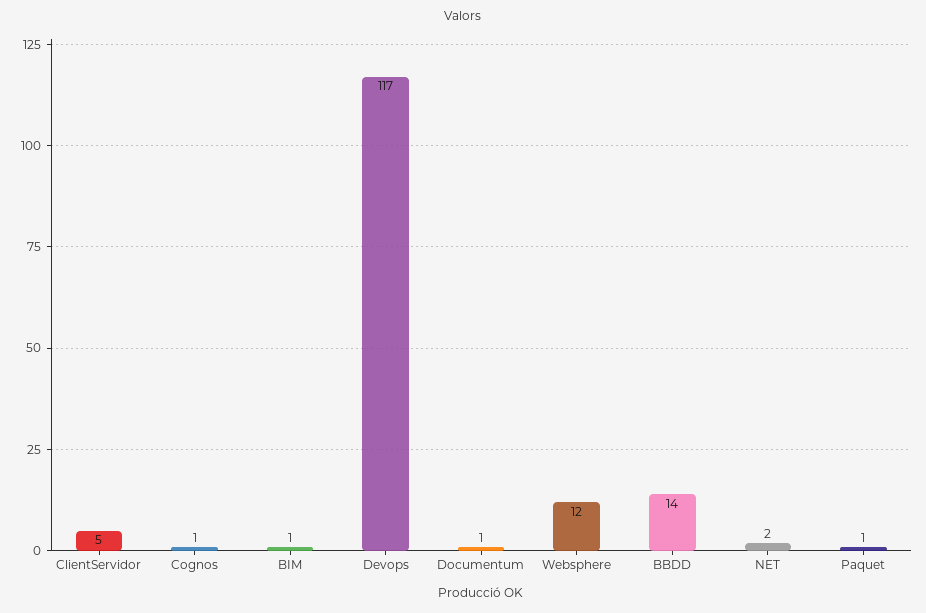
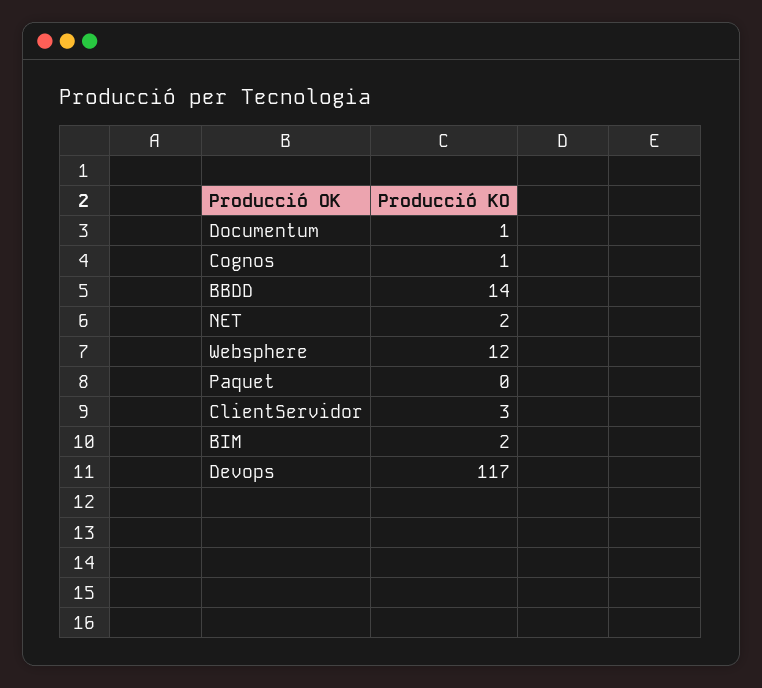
ClientServidor: 5 -> 3
BIM: 1 -> 2
Paquet: 1 -> 0

